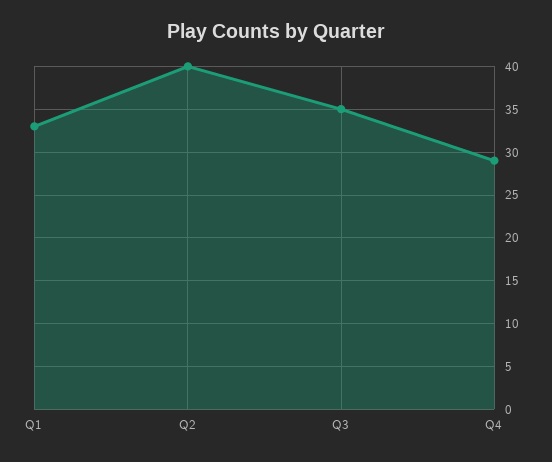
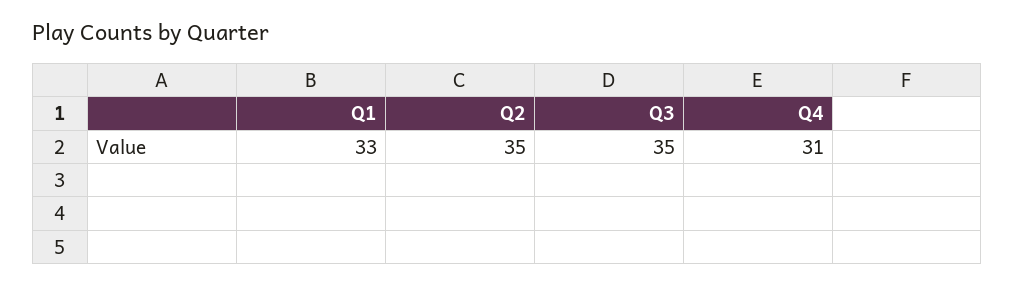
Q2: 40 -> 35
Q4: 29 -> 31

